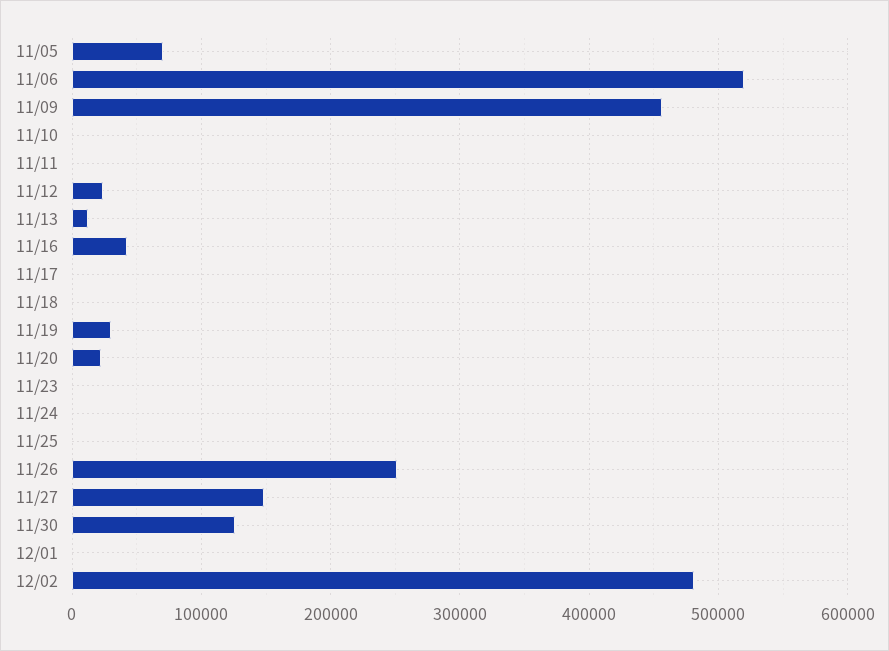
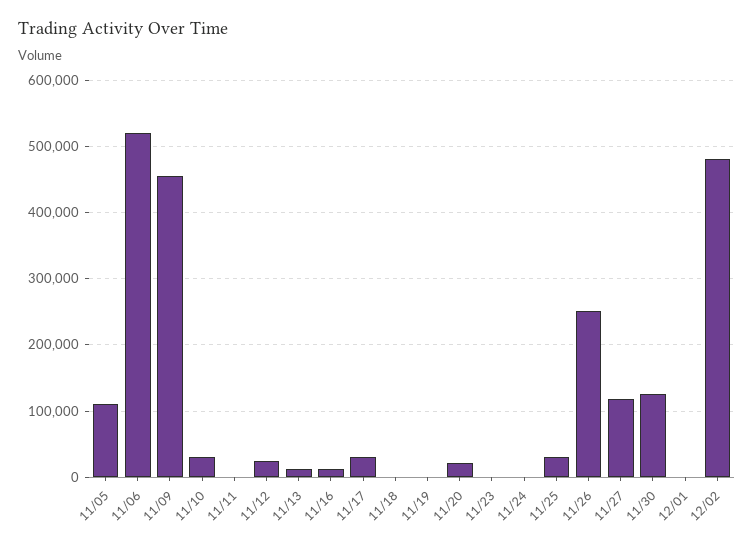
11/05: 70000 -> 110000
11/10: 0 -> 30000
11/16: 40000 -> 10000
11/17: 0 -> 30000
11/19: 30000 -> 0
11/25: 0 -> 30000
11/27: 150000 -> 120000

